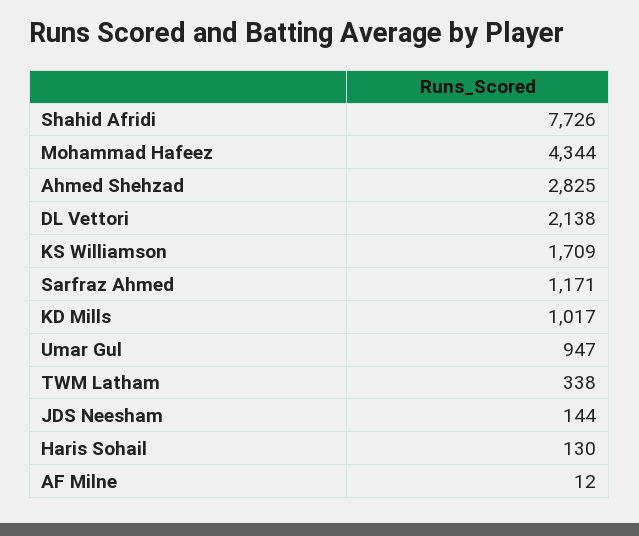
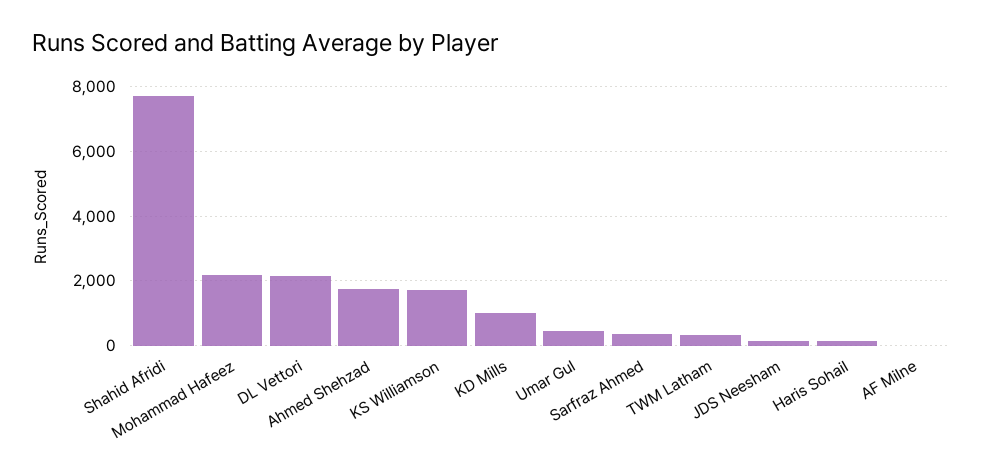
Mohammad Hafeez: 4344 -> 2200
Ahmed Shehzad: 2825 -> 1800
Sarfraz Ahmed: 1171 -> 400
Umar Gul: 947 -> 400

